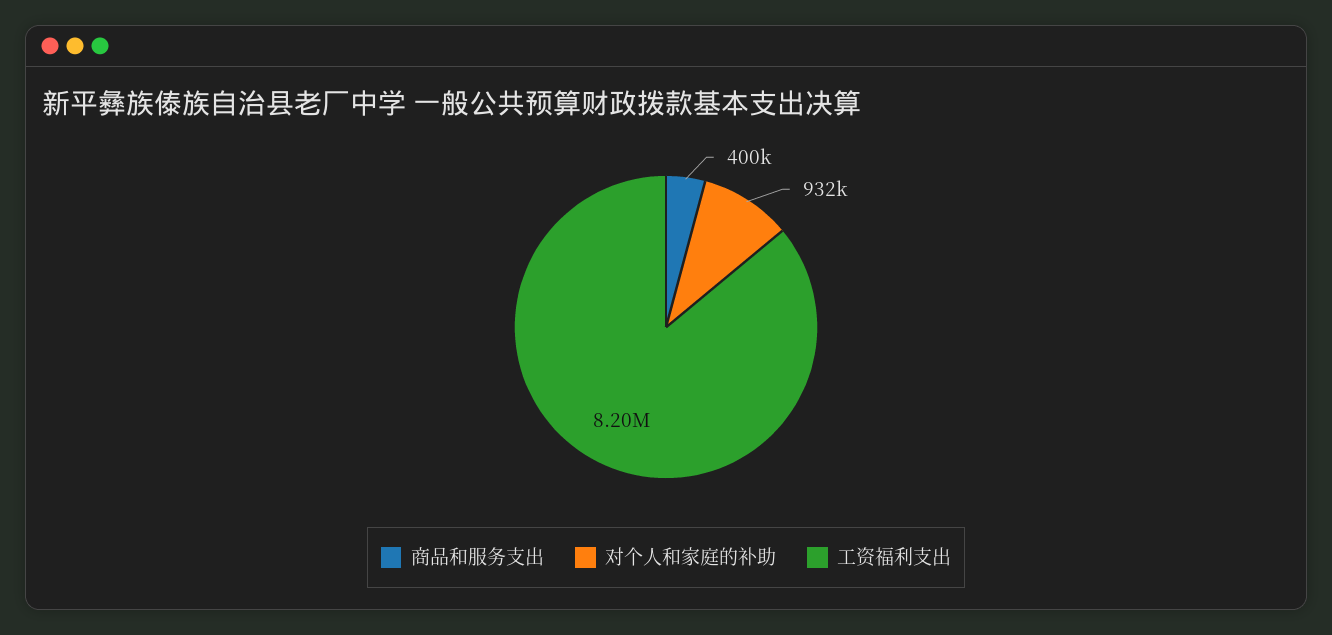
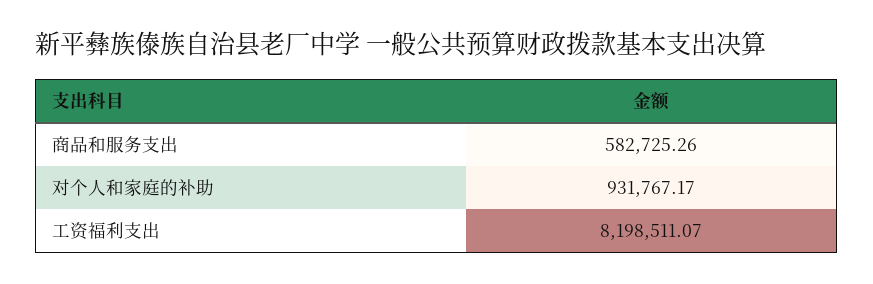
商品和服务支出: 400000 -> 582725.26

